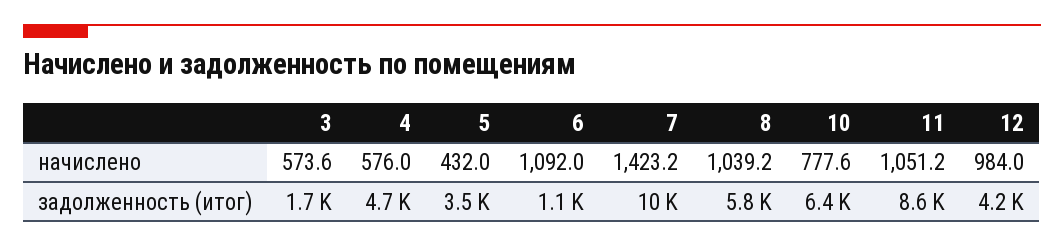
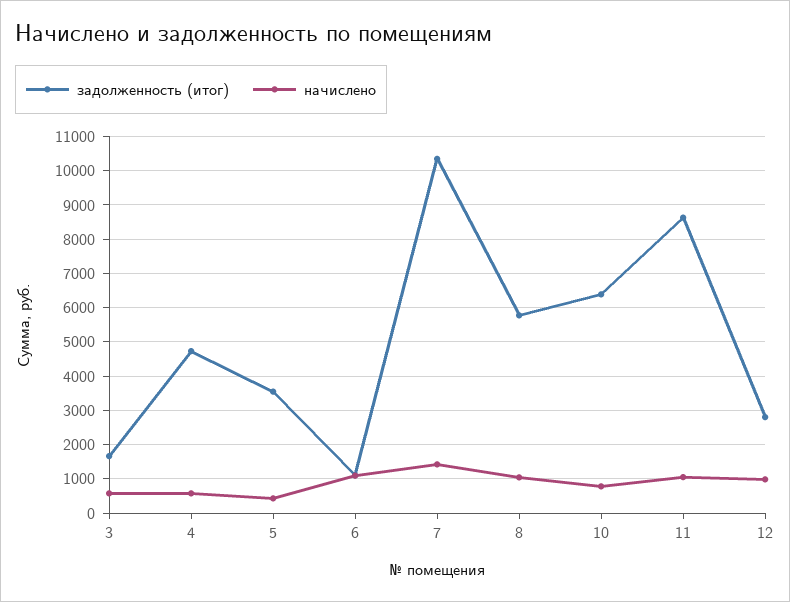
задолженность (итог), 12: 4200 -> 2800

